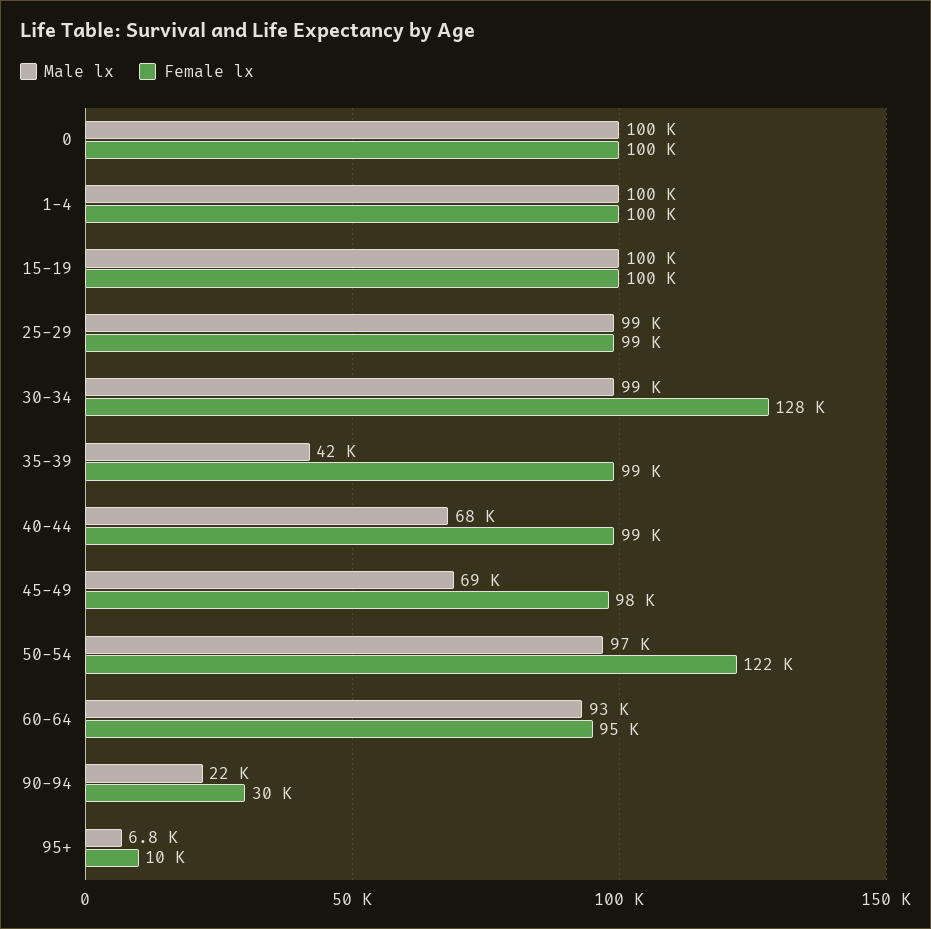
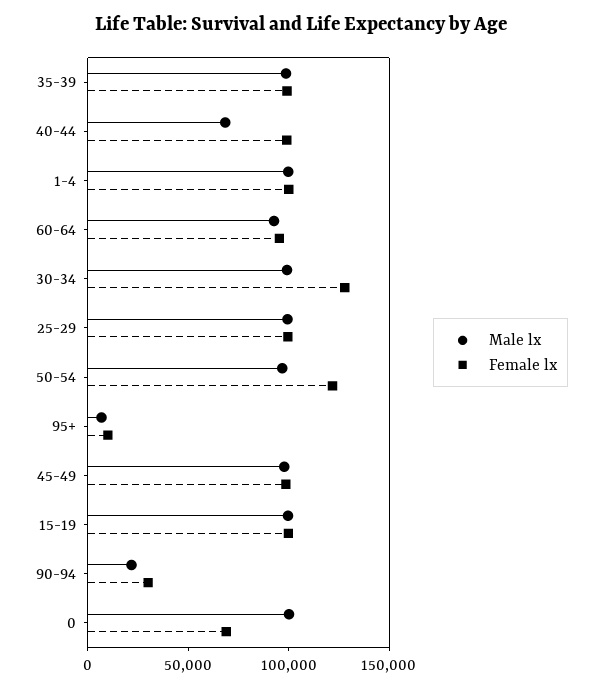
Female lx, 0: 100000 -> 70000
Male lx, 35-39: 42000 -> 100000
Male lx, 45-49: 69000 -> 100000

